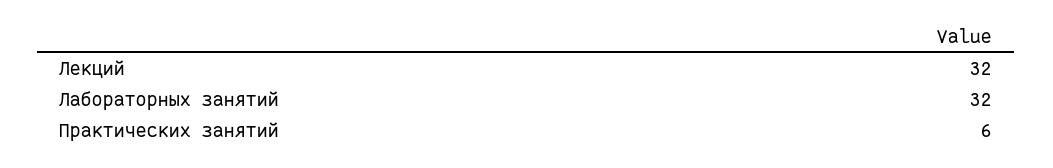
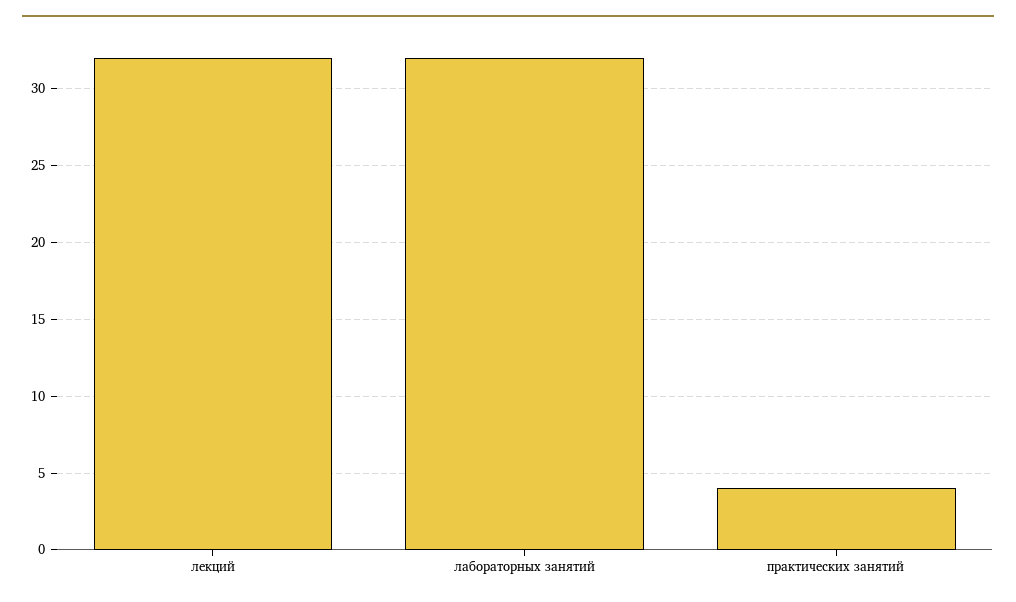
Практических занятий: 6 -> 4

